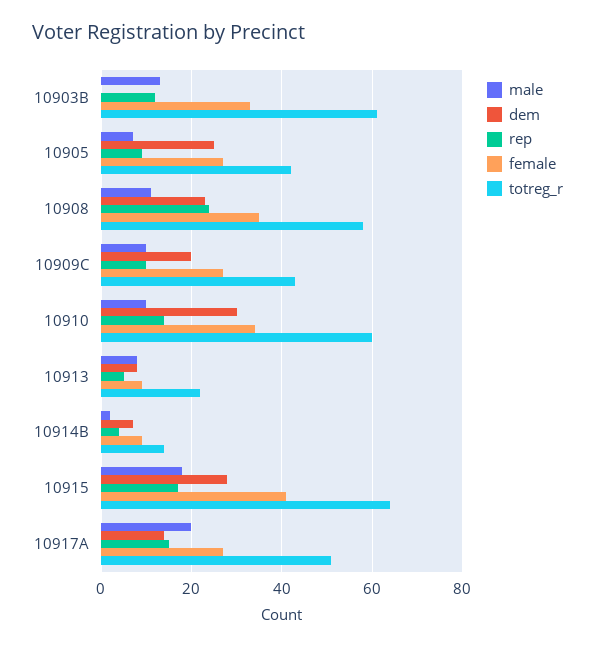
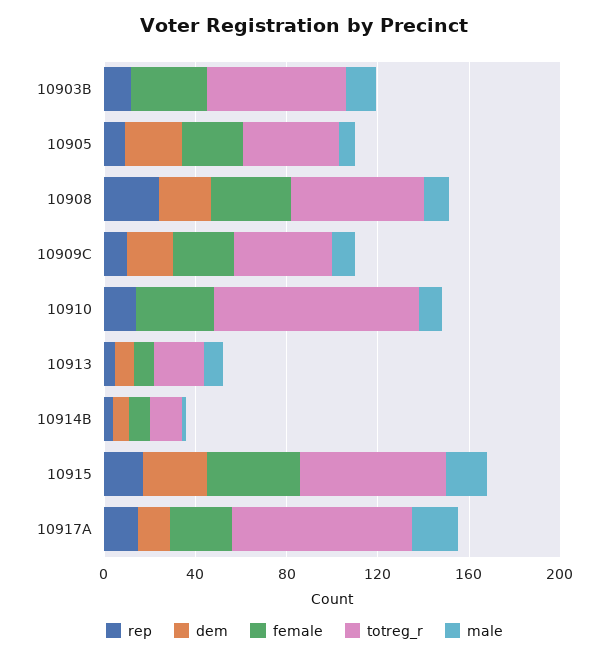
dem, 10910: 30 -> 0
totreg_r, 10910: 60 -> 90
totreg_r, 10917A: 50 -> 80

